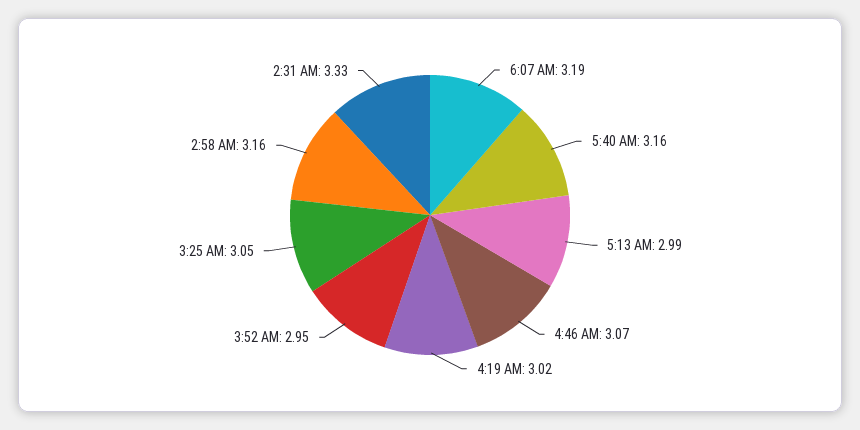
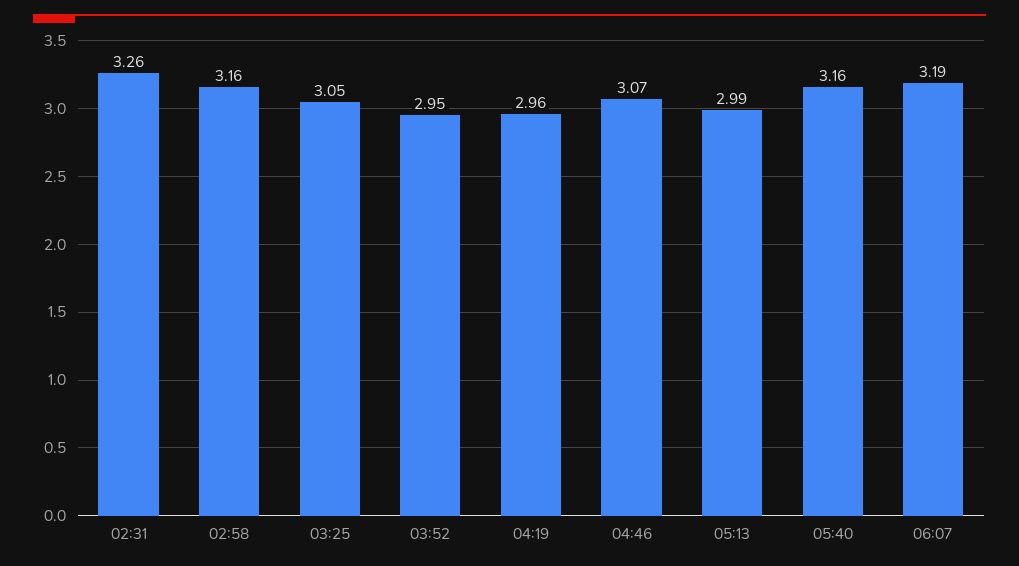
4:19 AM: 3.02 -> 2.96
2:31 AM: 3.33 -> 3.26

